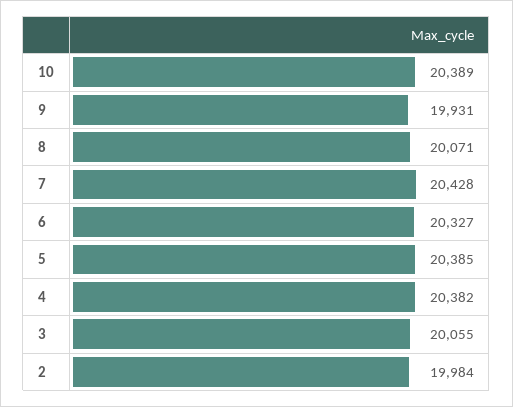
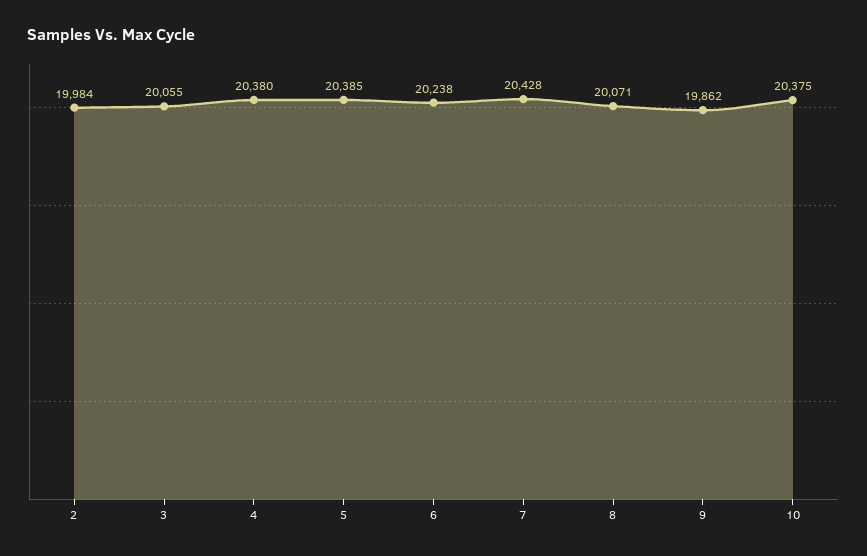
10: 20389 -> 20375
9: 19931 -> 19862
6: 20327 -> 20238
4: 20382 -> 20380

